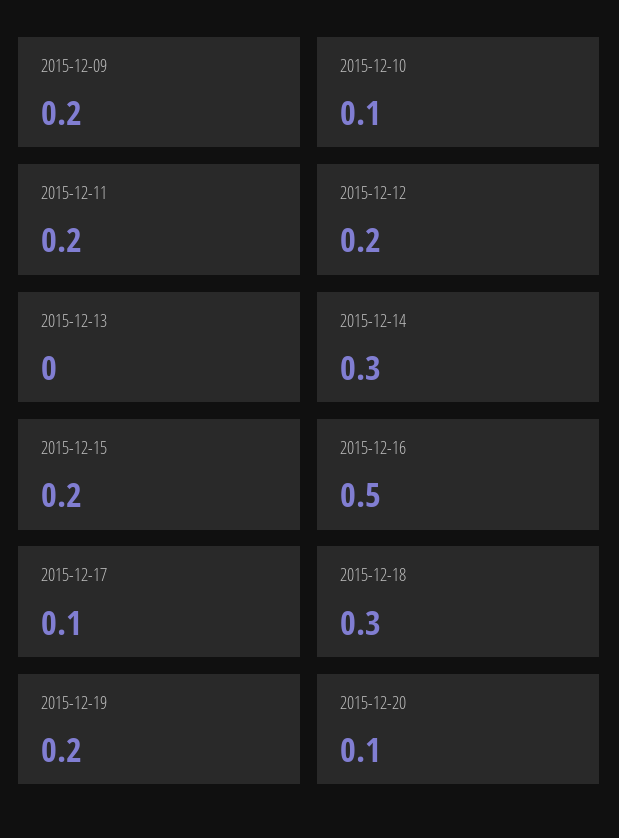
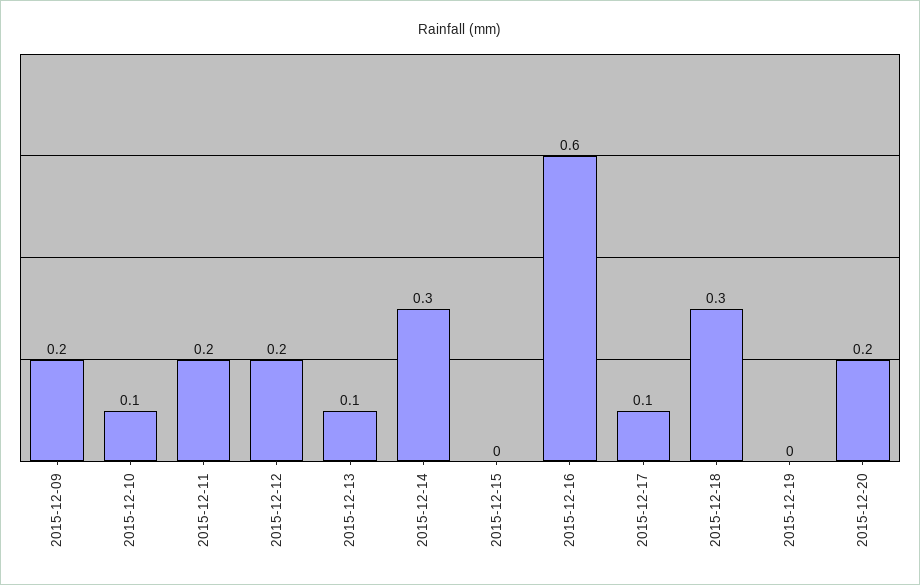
2015-12-13: 0 -> 0.1
2015-12-15: 0.2 -> 0
2015-12-16: 0.5 -> 0.6
2015-12-19: 0.2 -> 0
2015-12-20: 0.1 -> 0.2

